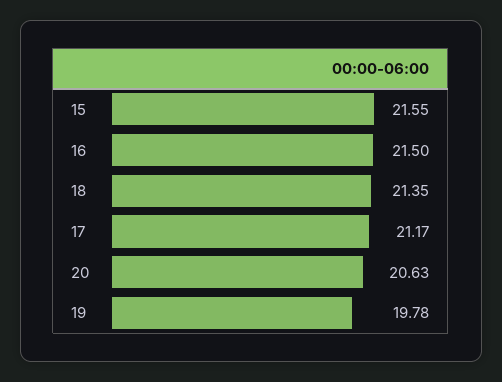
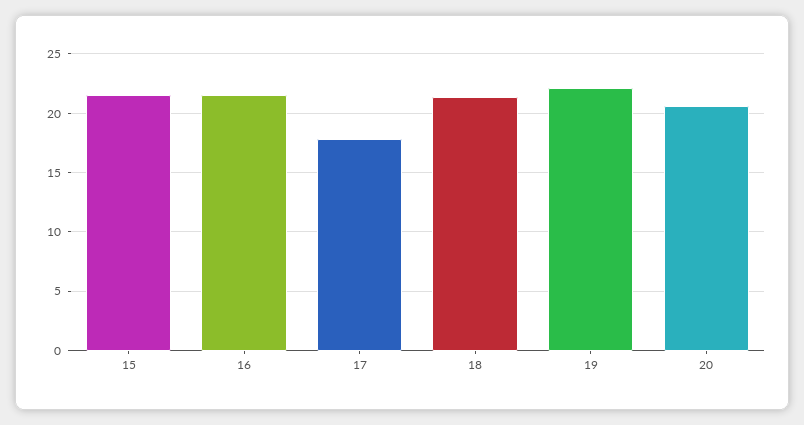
17: 21.17 -> 18
19: 19.78 -> 22

